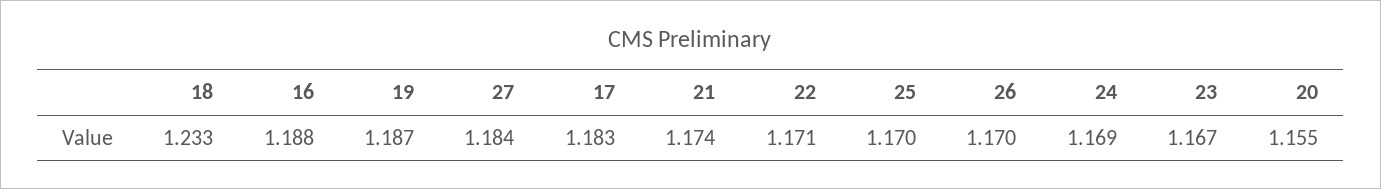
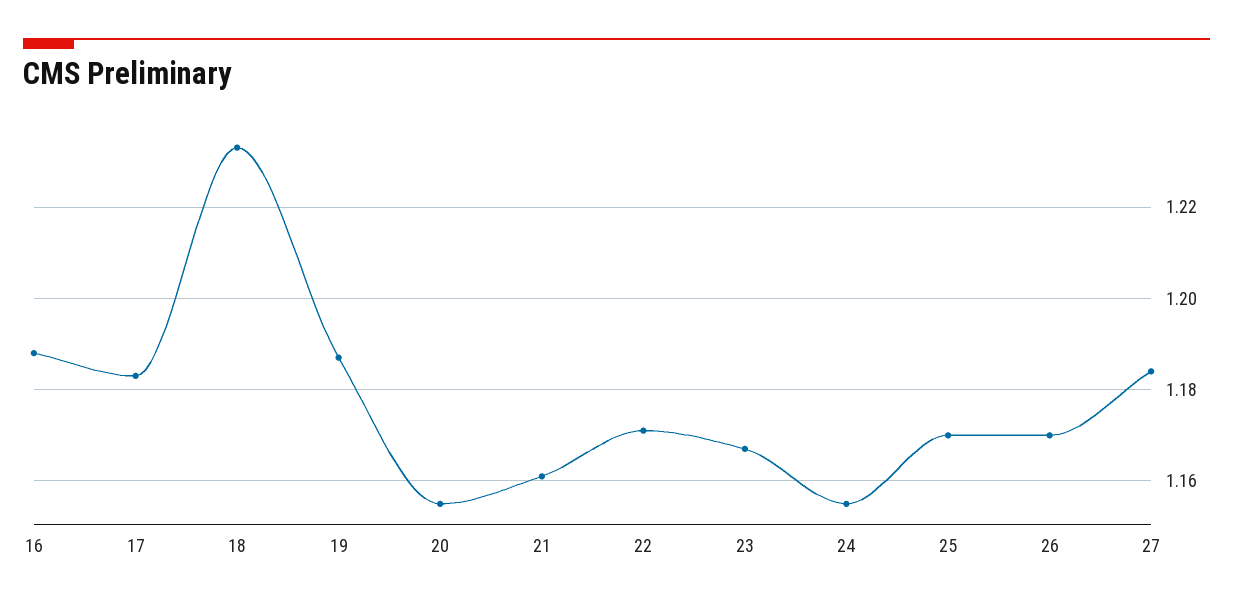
21: 1.174 -> 1.16
24: 1.169 -> 1.155

